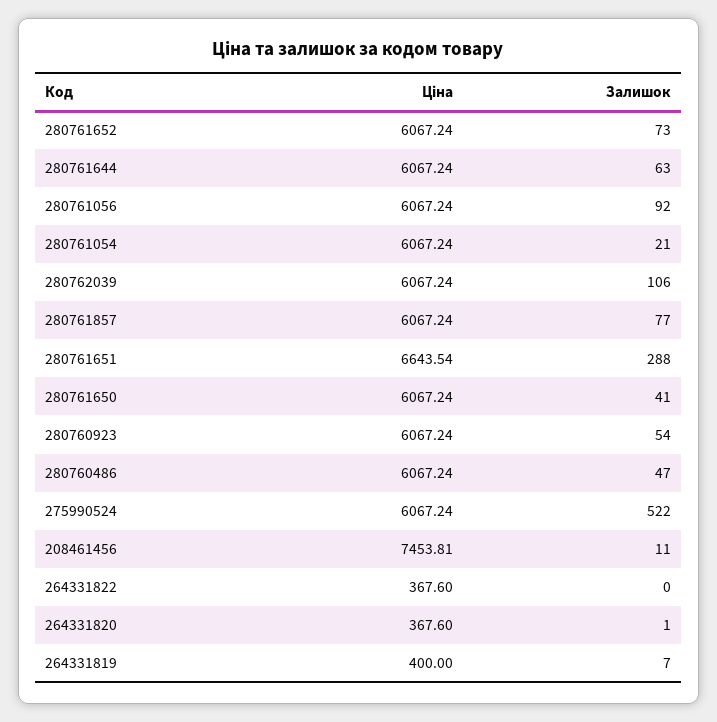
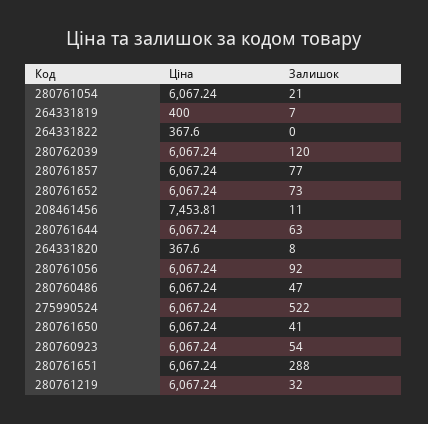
Залишок, 280762039: 106 -> 120
Ціна, 280761651: 6643.54 -> 6067.24
Залишок, 264331820: 1 -> 8
Ціна, 280761219: none -> 6067.24
Залишок, 280761219: none -> 32

